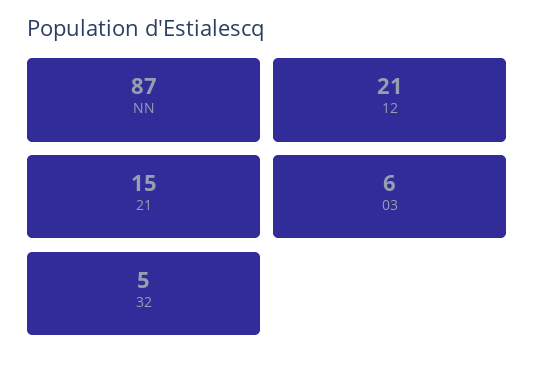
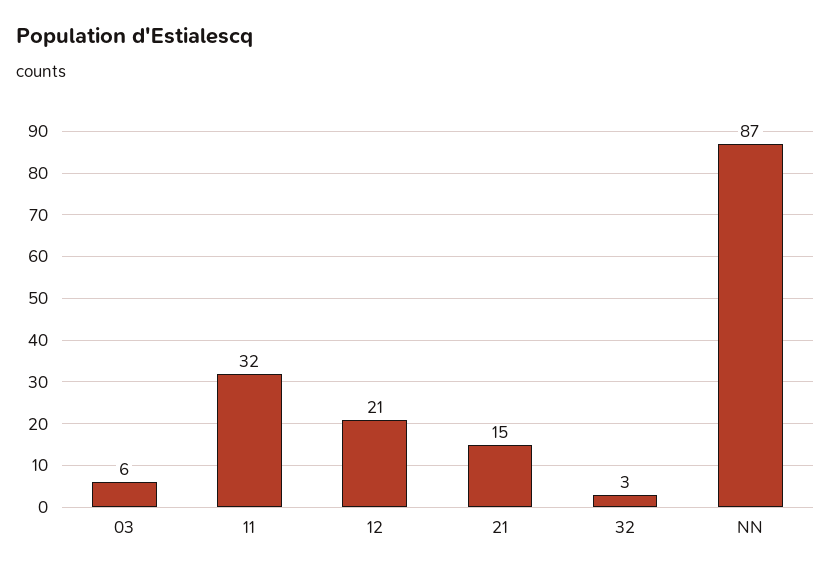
32: 5 -> 3
11: none -> 32

